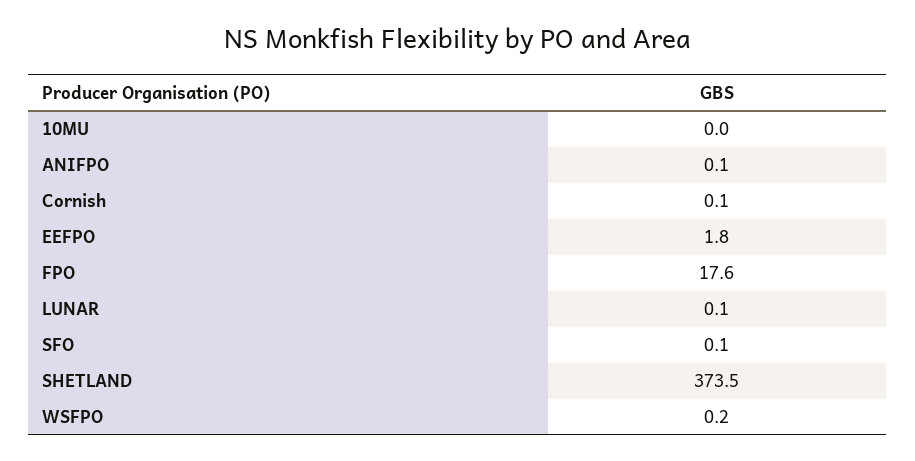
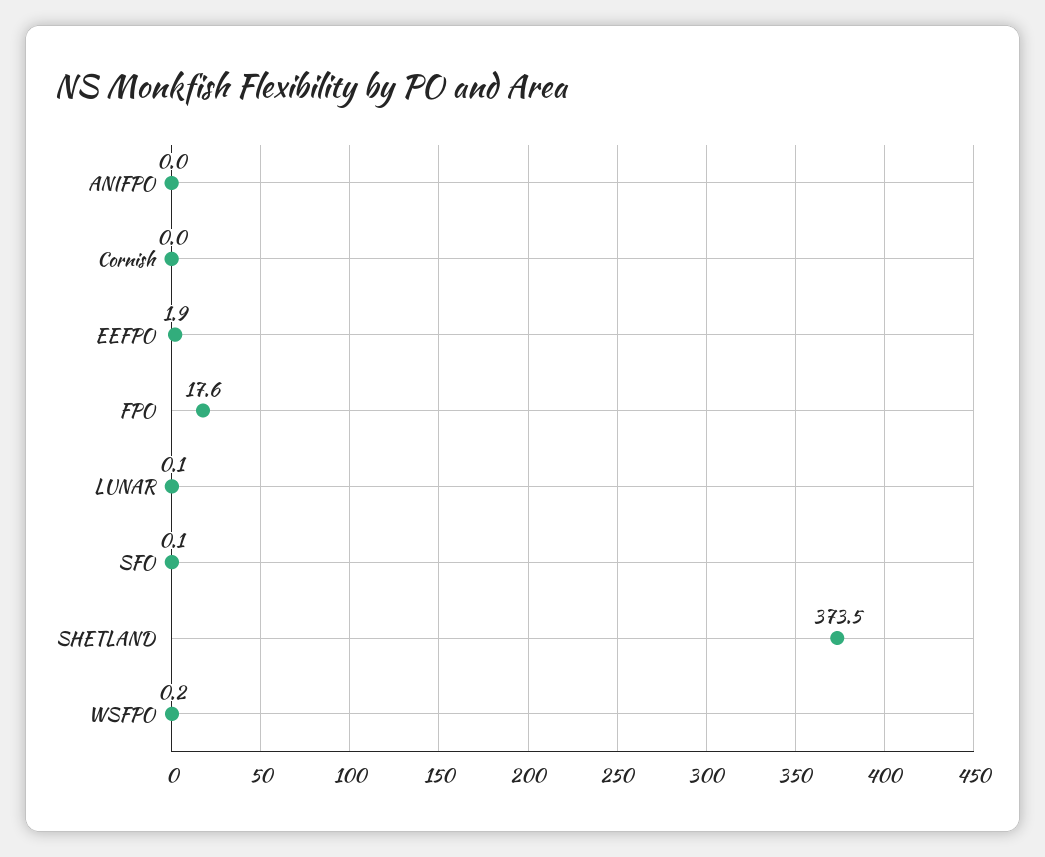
10MU: 0 -> none
ANIFPO: 0.1 -> 0
Cornish: 0.1 -> 0
EEFPO: 1.8 -> 1.9

